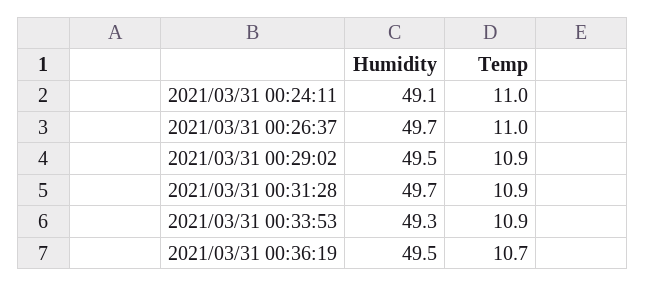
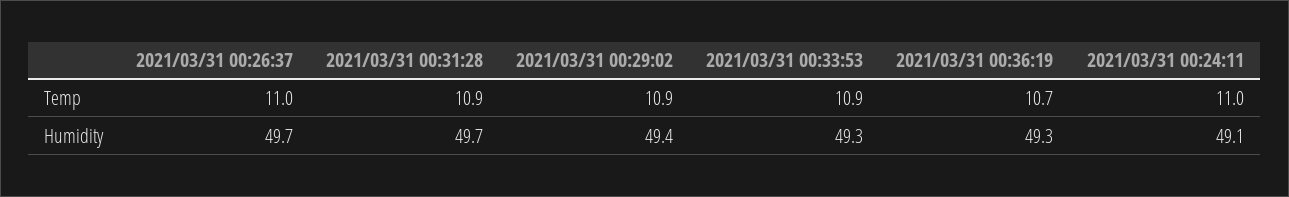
Humidity, 2021/03/31 00:29:02: 49.5 -> 49.4
Humidity, 2021/03/31 00:36:19: 49.5 -> 49.3

